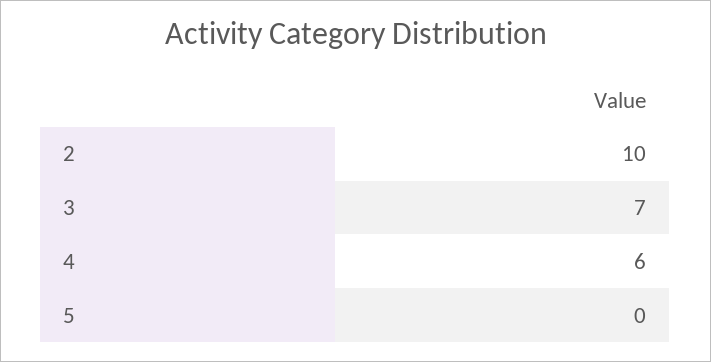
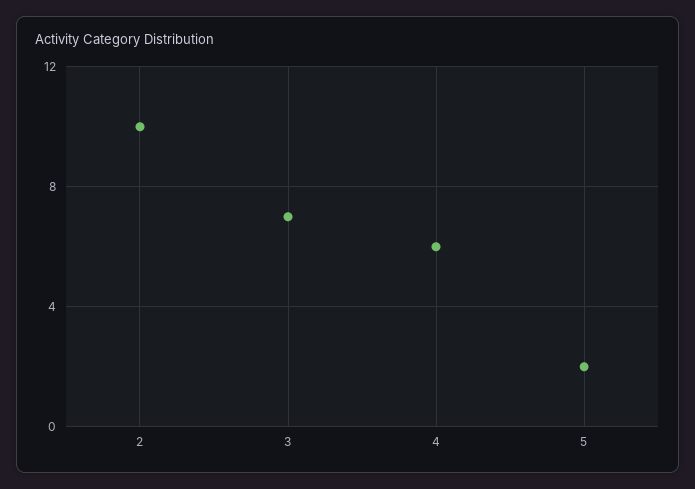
5: 0 -> 2

